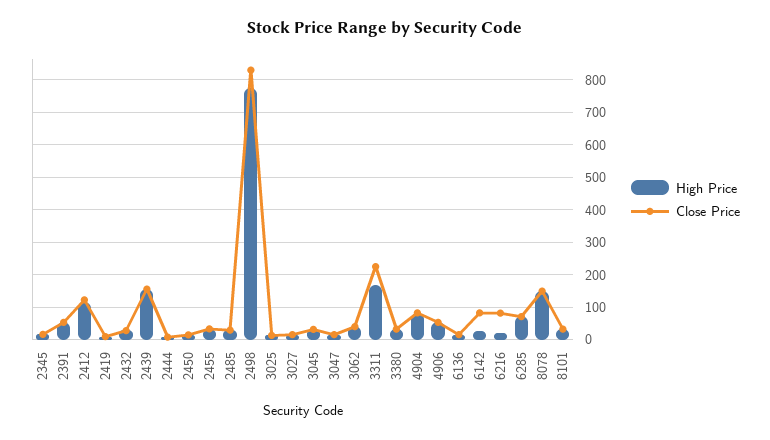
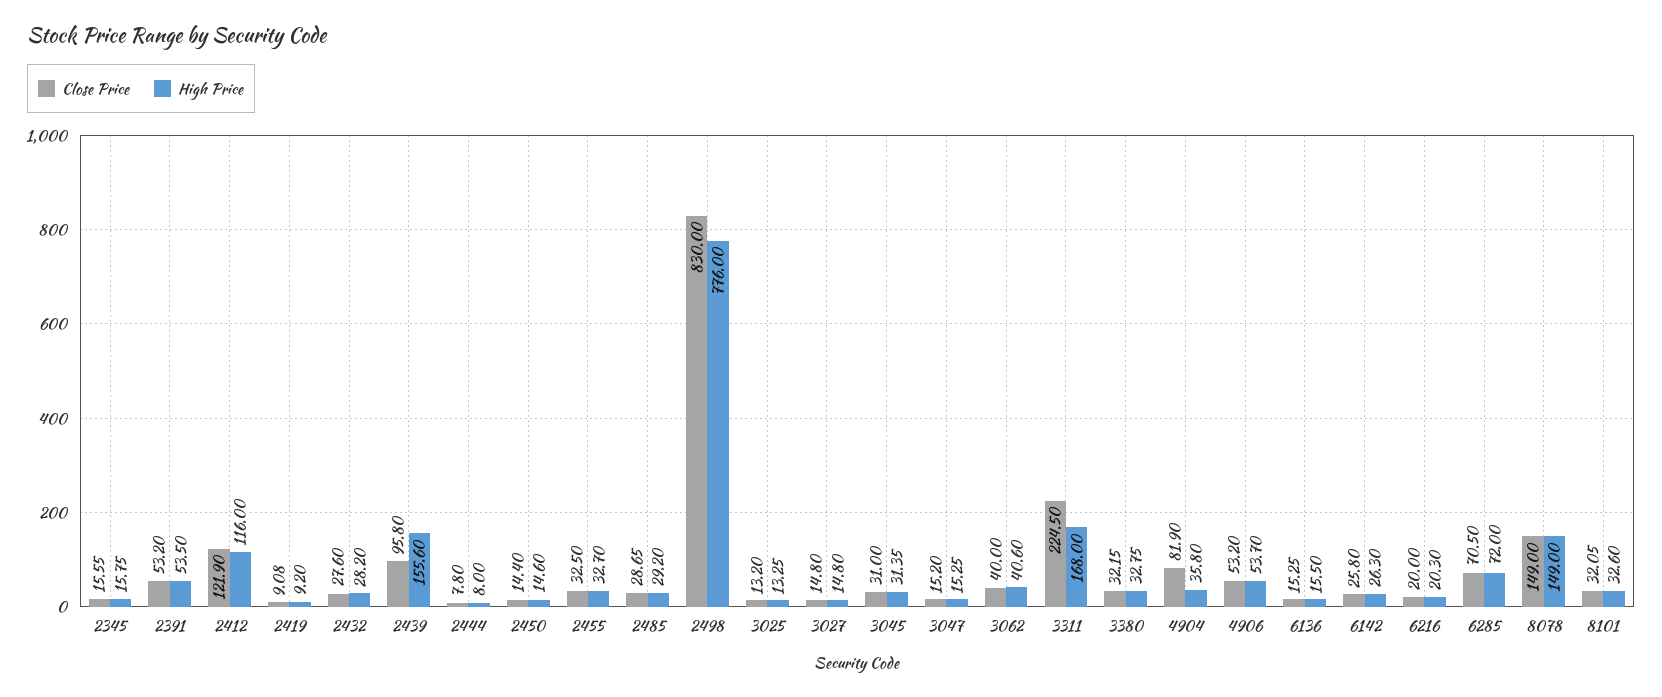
Close Price, 2439: 160 -> 95.8
High Price, 4904: 80 -> 35.8
Close Price, 6142: 80 -> 25.8
Close Price, 6216: 80 -> 20

